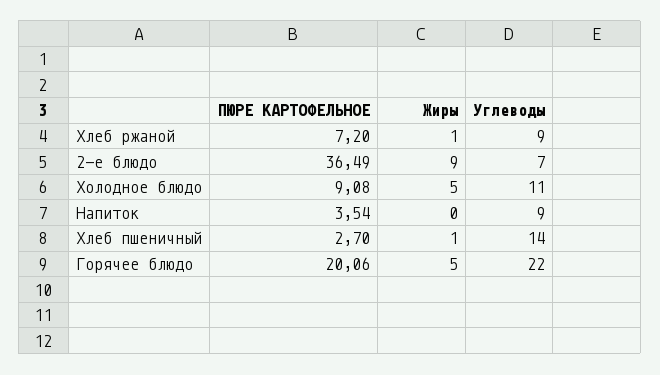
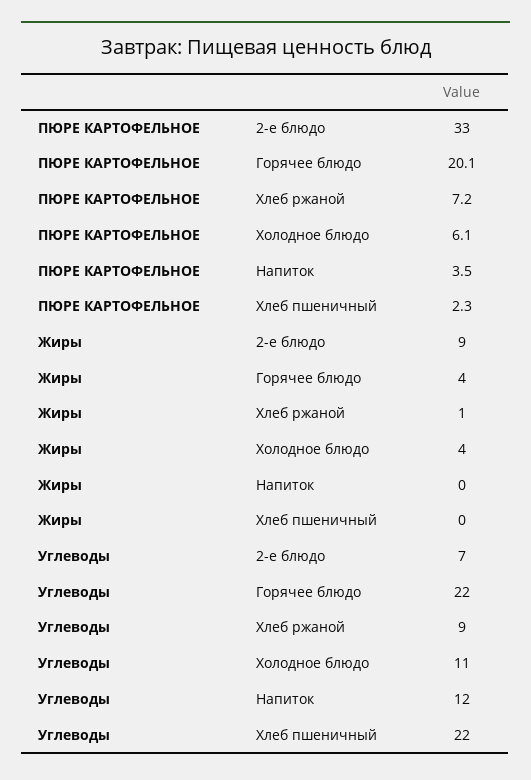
ПЮРЕ КАРТОФЕЛЬНОЕ, 2-е блюдо: 36.49 -> 33
ПЮРЕ КАРТОФЕЛЬНОЕ, Холодное блюдо: 9.08 -> 6.1
Жиры, Холодное блюдо: 5 -> 4
Углеводы, Напиток: 9 -> 12
ПЮРЕ КАРТОФЕЛЬНОЕ, Хлеб пшеничный: 2.7 -> 2.3
Жиры, Хлеб пшеничный: 1 -> 0
Углеводы, Хлеб пшеничный: 14 -> 22
Жиры, Горячее блюдо: 5 -> 4

